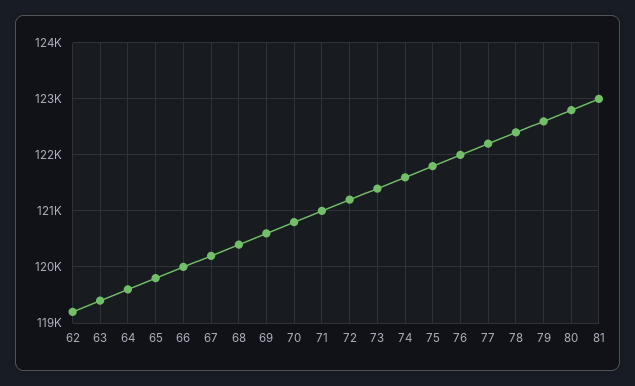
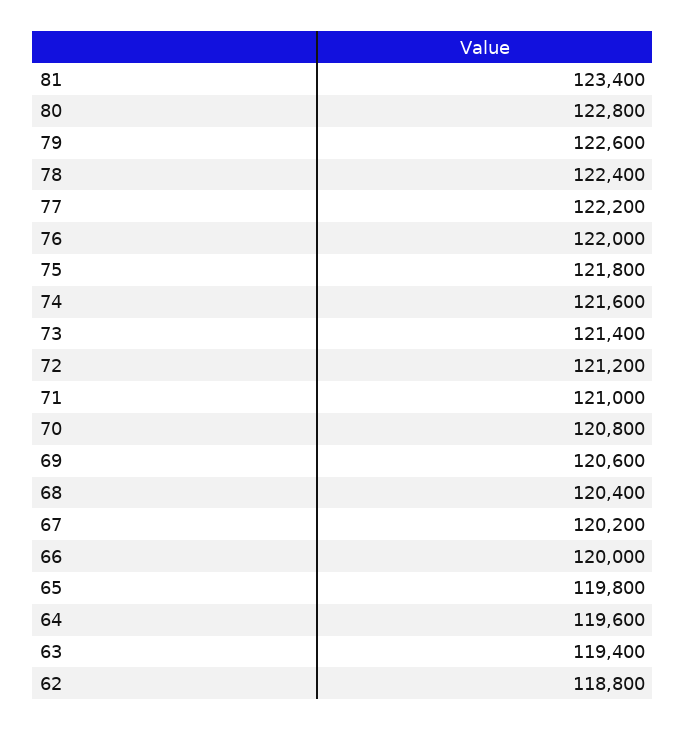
62: 119200 -> 118800
81: 123000 -> 123400

